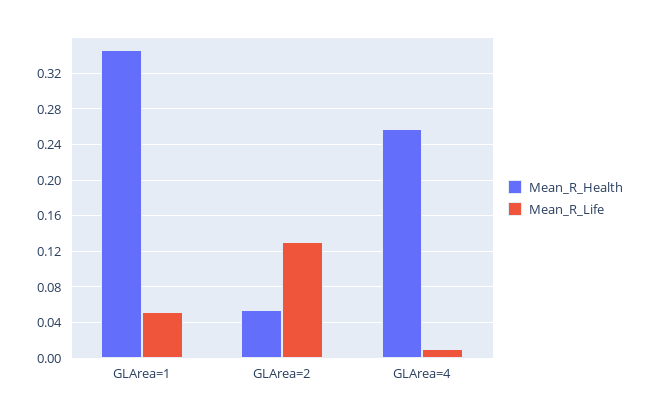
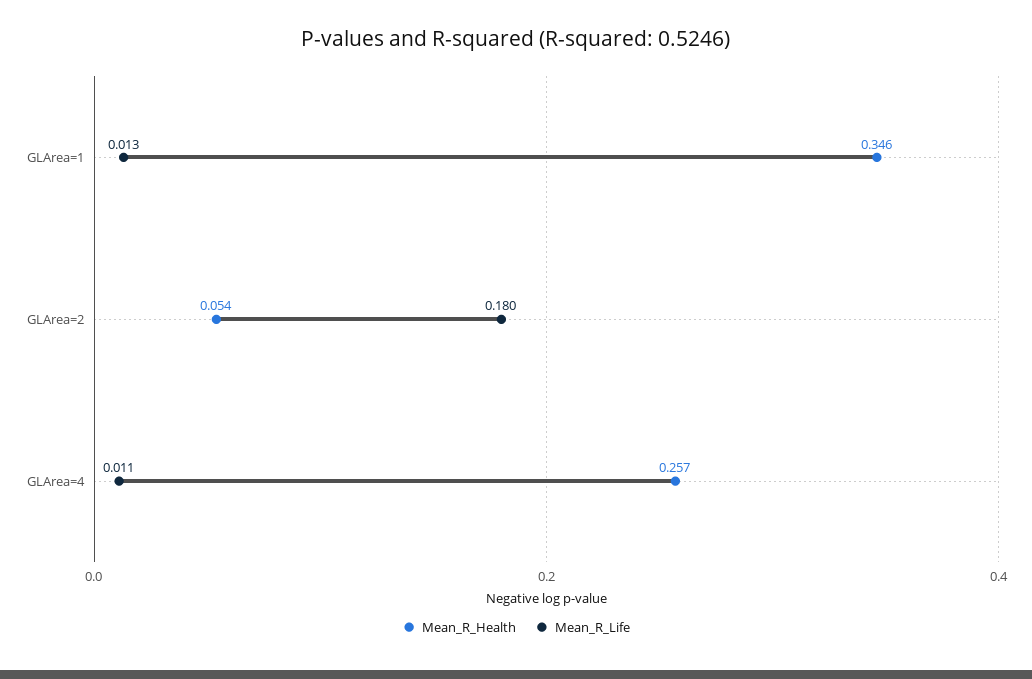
Mean_R_Life, GLArea=1: 0.05 -> 0.013
Mean_R_Life, GLArea=2: 0.13 -> 0.18

